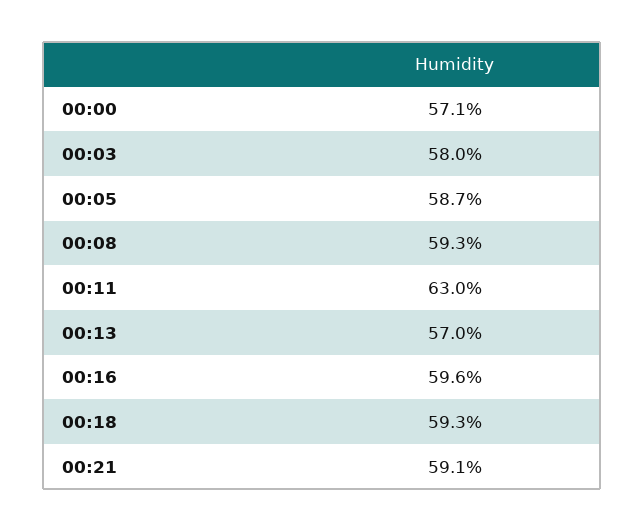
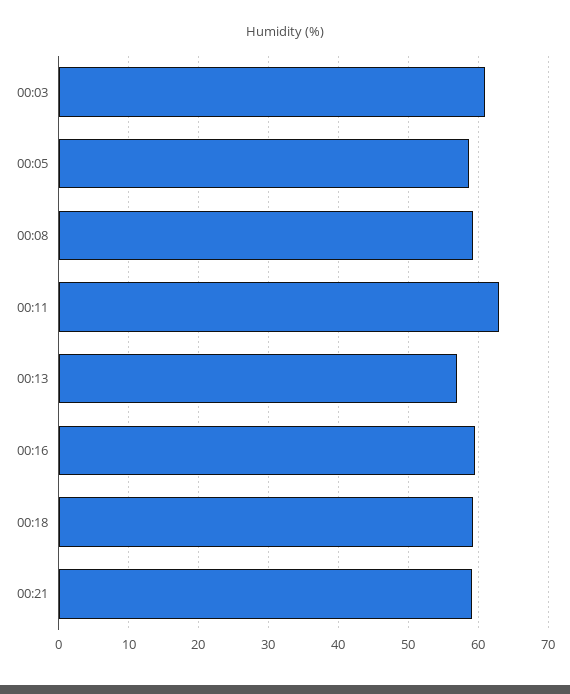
00:00: 57.1 -> none
00:03: 58 -> 61

